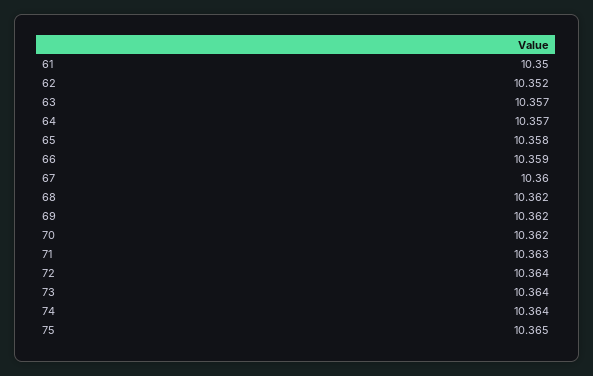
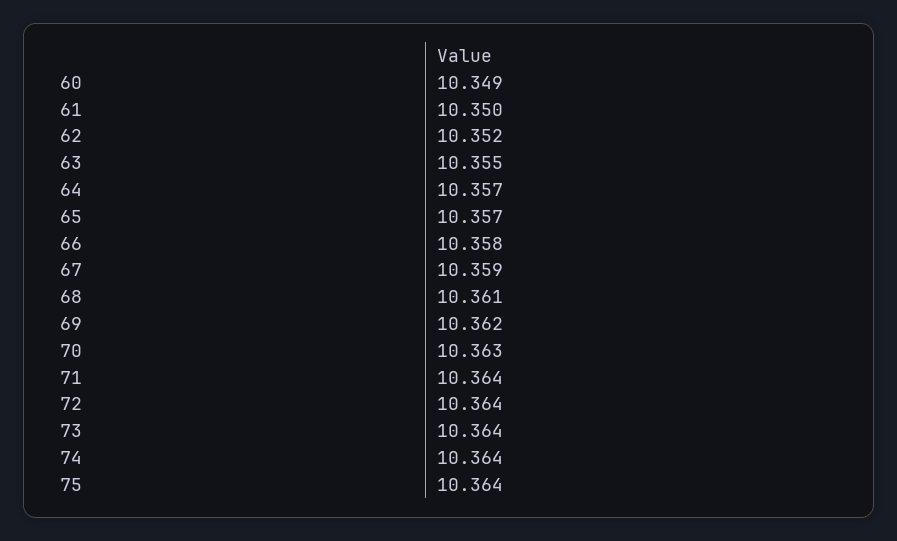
63: 10.357 -> 10.355
65: 10.358 -> 10.357
66: 10.359 -> 10.358
67: 10.36 -> 10.359
68: 10.362 -> 10.361
70: 10.362 -> 10.363
71: 10.363 -> 10.364
75: 10.365 -> 10.364
60: none -> 10.349

